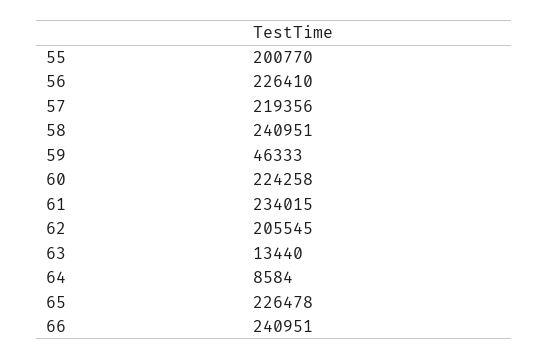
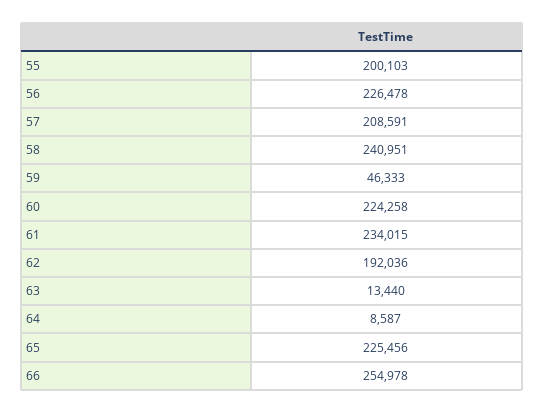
55: 200770 -> 200103
56: 226410 -> 226478
57: 219356 -> 208591
62: 205545 -> 192036
64: 8584 -> 8587
65: 226478 -> 225456
66: 240951 -> 254978

